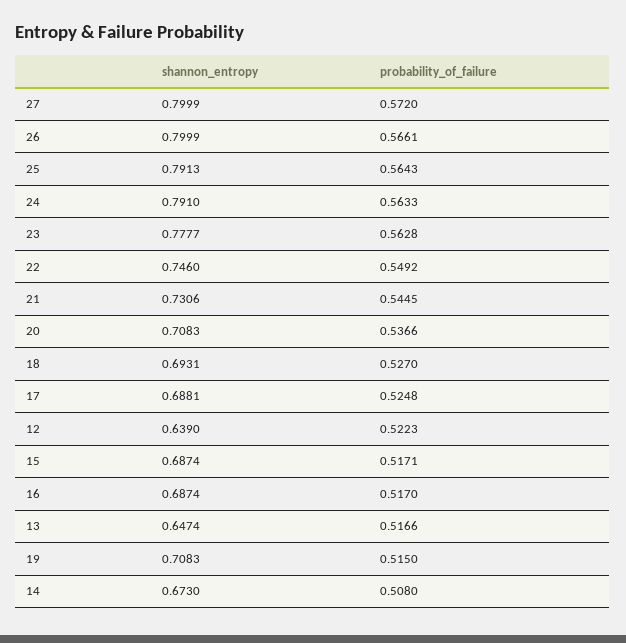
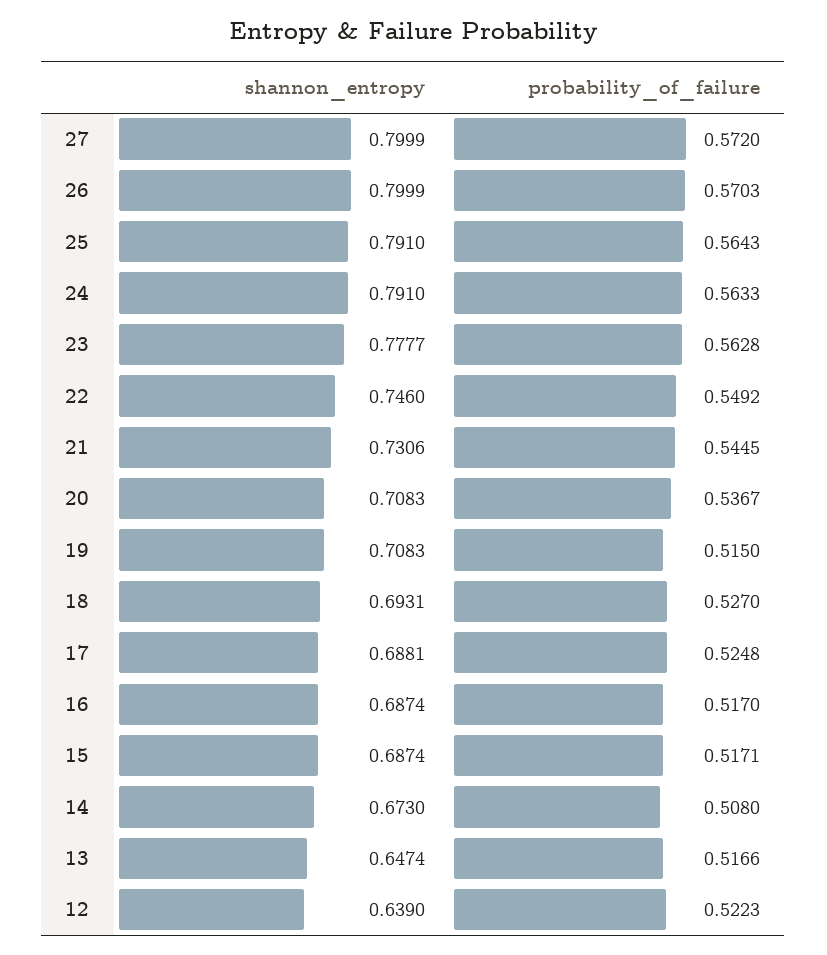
probability_of_failure, 26: 0.5661 -> 0.5703
shannon_entropy, 25: 0.7913 -> 0.791
probability_of_failure, 20: 0.5366 -> 0.5367

